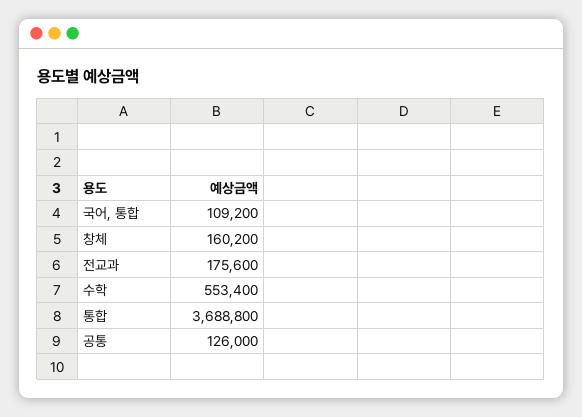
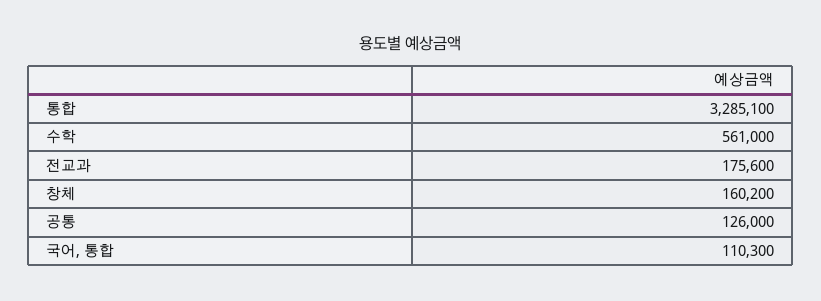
국어, 통합: 109200 -> 110300
수학: 553400 -> 561000
통합: 3688800 -> 3285100

